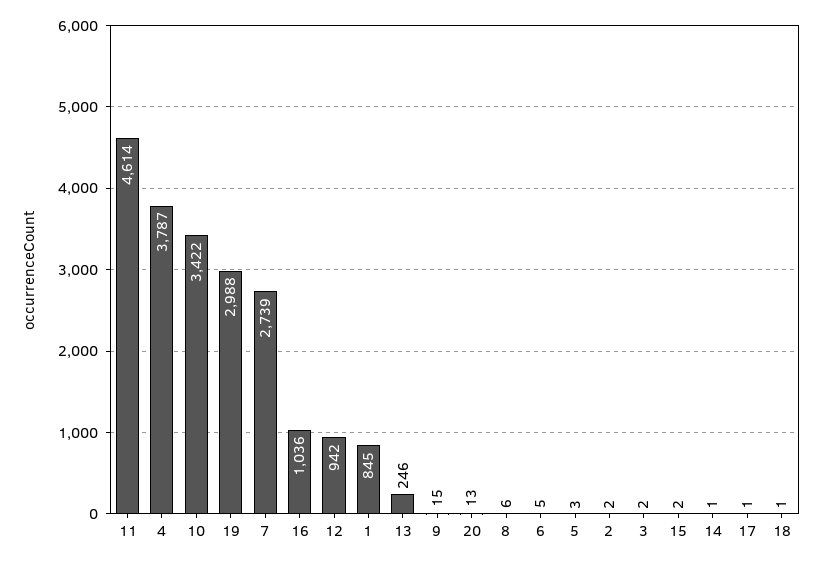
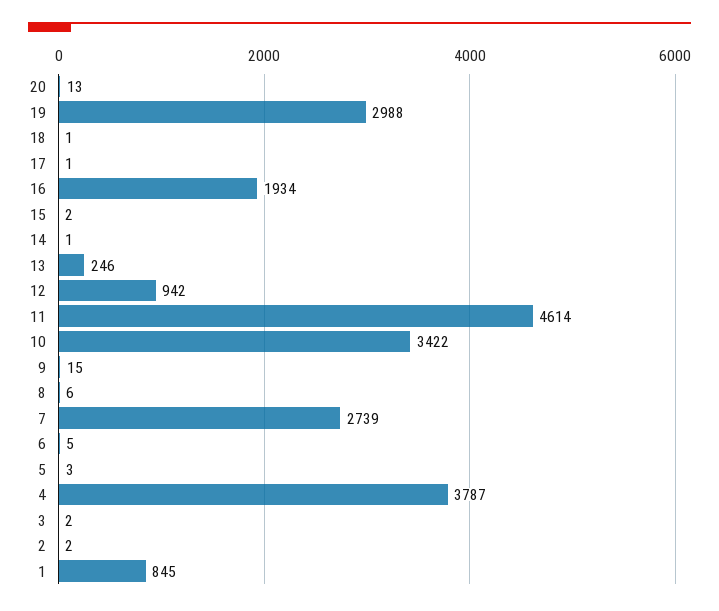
16: 1036 -> 1934

